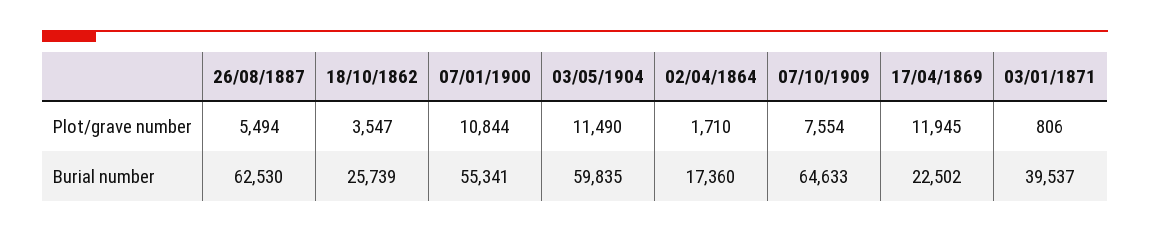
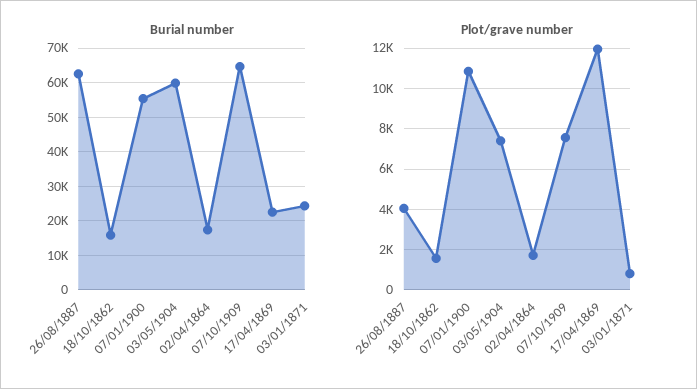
Plot/grave number, 26/08/1887: 5494 -> 4000
Plot/grave number, 18/10/1862: 3547 -> 1500
Plot/grave number, 03/05/1904: 11490 -> 7500
Burial number, 18/10/1862: 25739 -> 16000
Burial number, 03/01/1871: 39537 -> 24000

